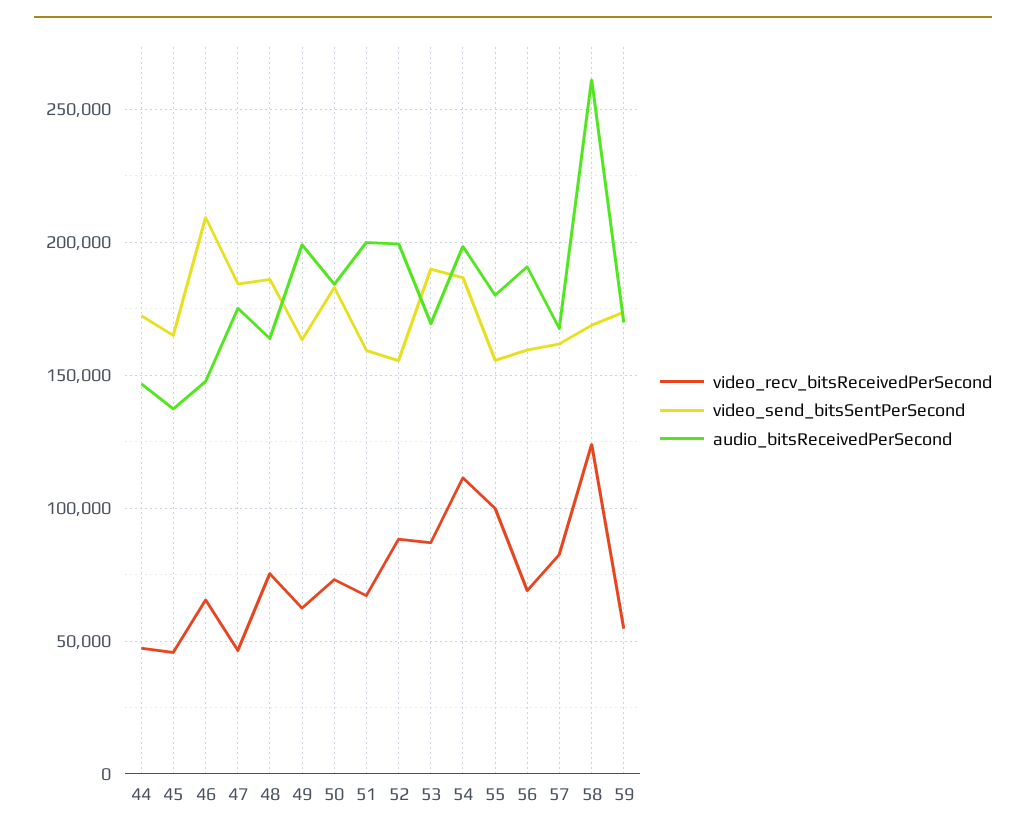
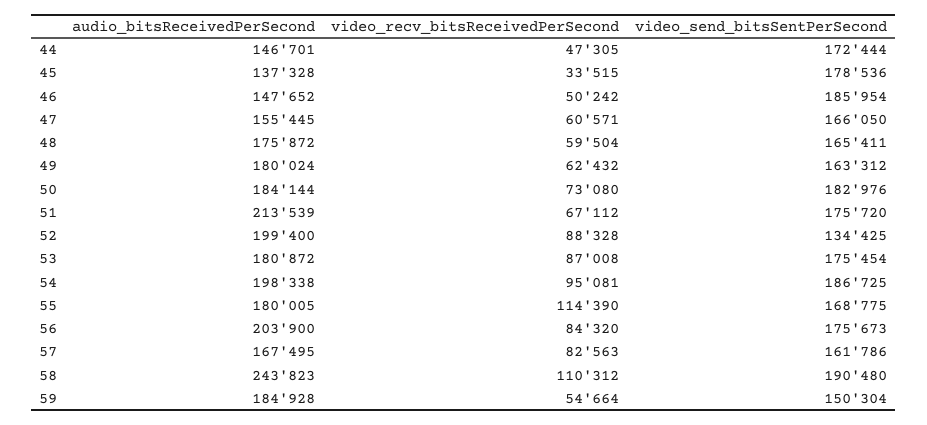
video_recv_bitsReceivedPerSecond, 45: 45000 -> 33515
video_send_bitsSentPerSecond, 45: 165000 -> 178536
video_recv_bitsReceivedPerSecond, 46: 65000 -> 50242
video_send_bitsSentPerSecond, 46: 210000 -> 185954
video_recv_bitsReceivedPerSecond, 47: 45000 -> 60571
video_send_bitsSentPerSecond, 47: 185000 -> 166050
audio_bitsReceivedPerSecond, 47: 175000 -> 155445
video_recv_bitsReceivedPerSecond, 48: 75000 -> 59504
video_send_bitsSentPerSecond, 48: 185000 -> 165411
audio_bitsReceivedPerSecond, 48: 165000 -> 175872
audio_bitsReceivedPerSecond, 49: 200000 -> 180024
video_send_bitsSentPerSecond, 51: 160000 -> 175720
audio_bitsReceivedPerSecond, 51: 200000 -> 213539
video_send_bitsSentPerSecond, 52: 155000 -> 134425
video_send_bitsSentPerSecond, 53: 190000 -> 175454
audio_bitsReceivedPerSecond, 53: 170000 -> 180872
video_recv_bitsReceivedPerSecond, 54: 110000 -> 95081
video_recv_bitsReceivedPerSecond, 55: 100000 -> 114390
video_send_bitsSentPerSecond, 55: 155000 -> 168775
video_recv_bitsReceivedPerSecond, 56: 70000 -> 84320
video_send_bitsSentPerSecond, 56: 160000 -> 175673
audio_bitsReceivedPerSecond, 56: 190000 -> 203900
video_recv_bitsReceivedPerSecond, 58: 125000 -> 110312
video_send_bitsSentPerSecond, 58: 170000 -> 190480
audio_bitsReceivedPerSecond, 58: 260000 -> 243823
video_send_bitsSentPerSecond, 59: 175000 -> 150304
audio_bitsReceivedPerSecond, 59: 170000 -> 184928

